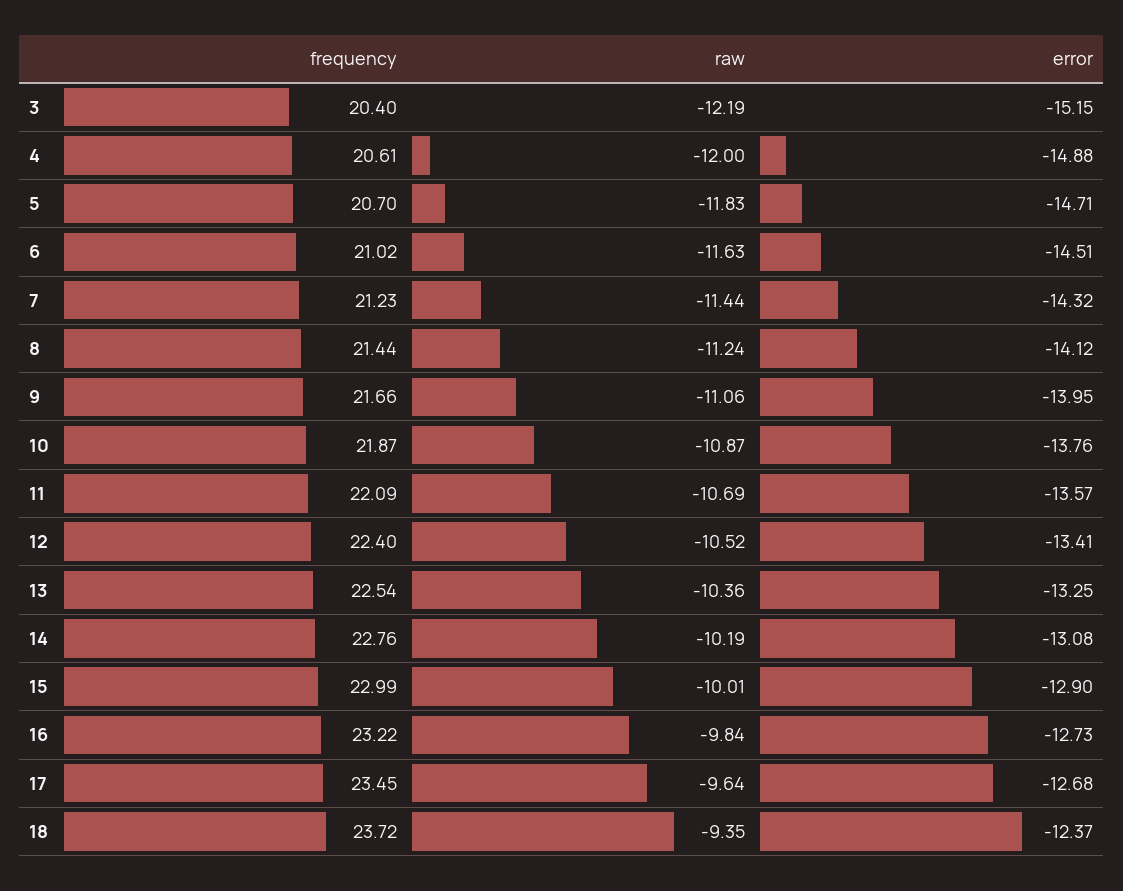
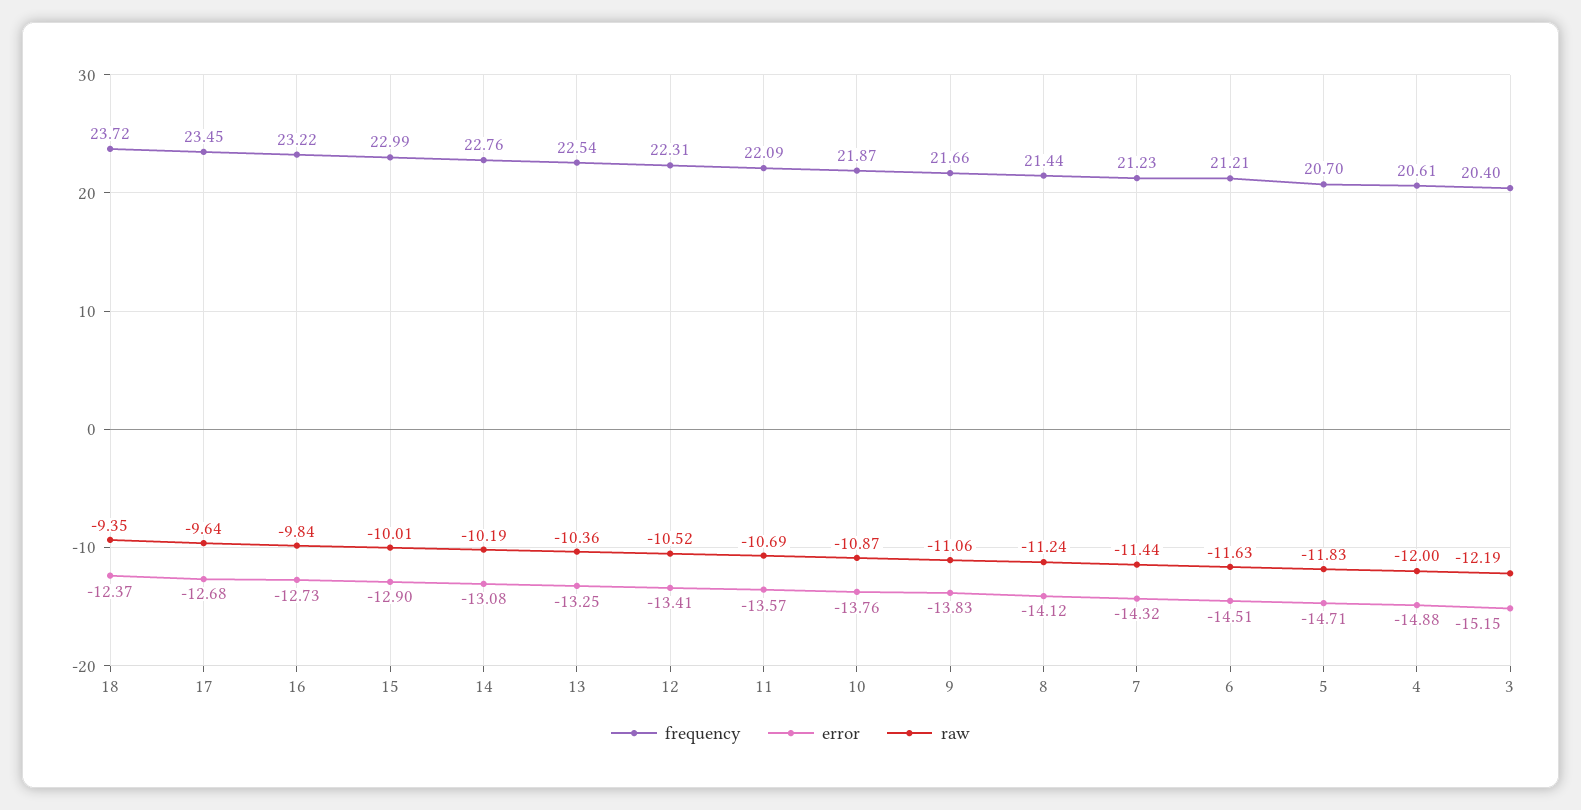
frequency, 6: 21.02 -> 21.21
error, 9: -13.95 -> -13.83
frequency, 12: 22.4 -> 22.31

